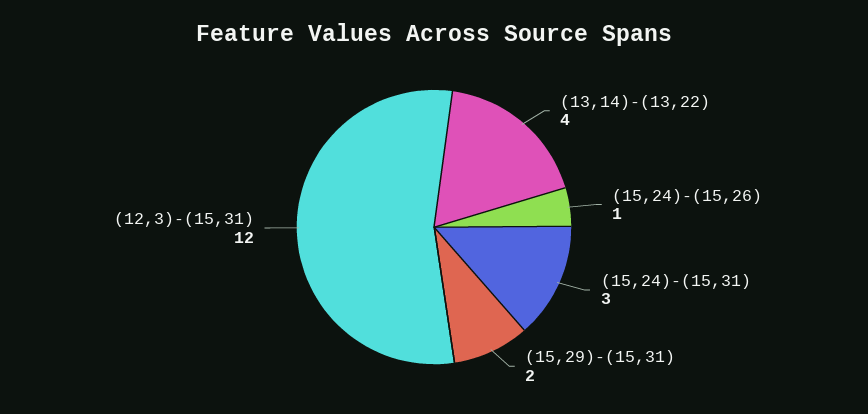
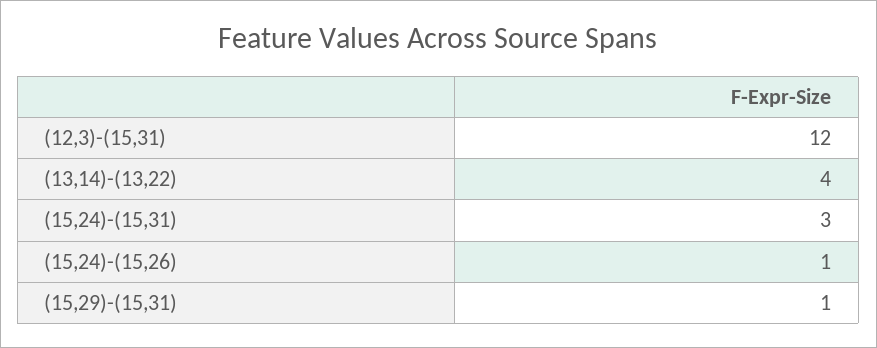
(15,29)-(15,31): 2 -> 1

